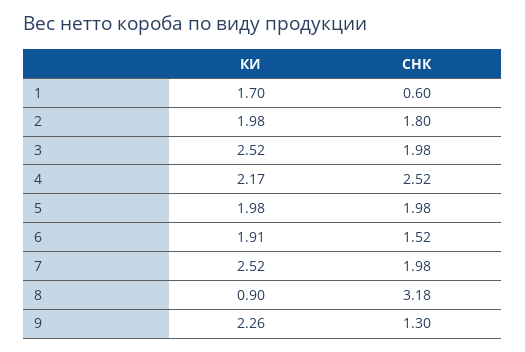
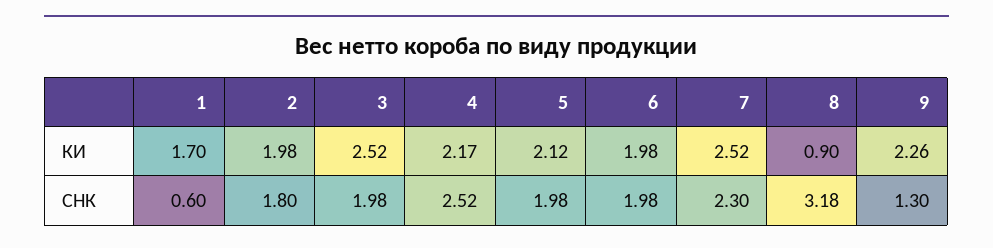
КИ, 5: 1.98 -> 2.12
КИ, 6: 1.91 -> 1.98
СНК, 6: 1.52 -> 1.98
СНК, 7: 1.98 -> 2.3

